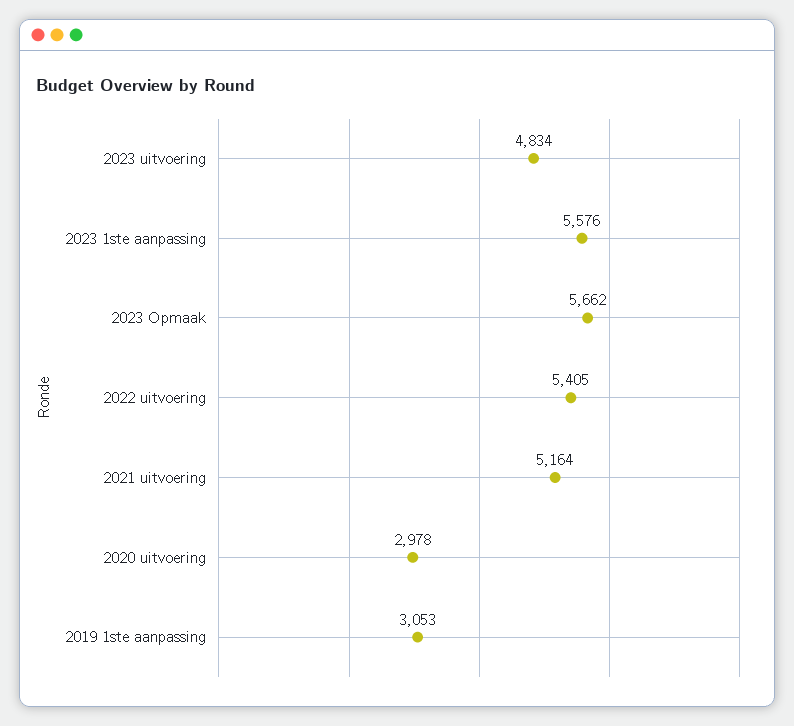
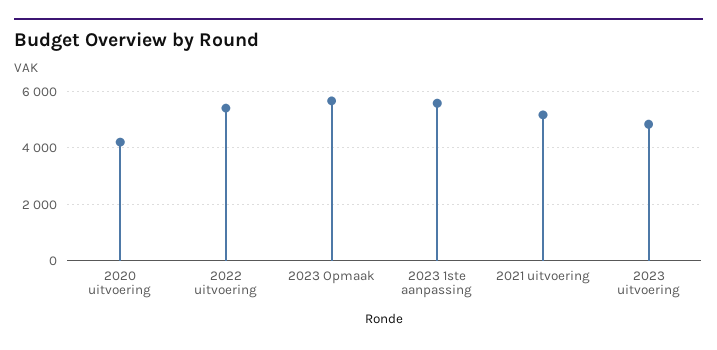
2020 uitvoering: 2978 -> 4250
2019 1ste aanpassing: 3053 -> none

